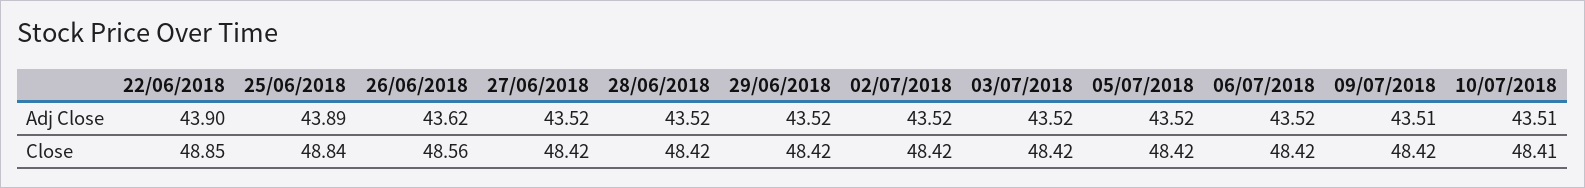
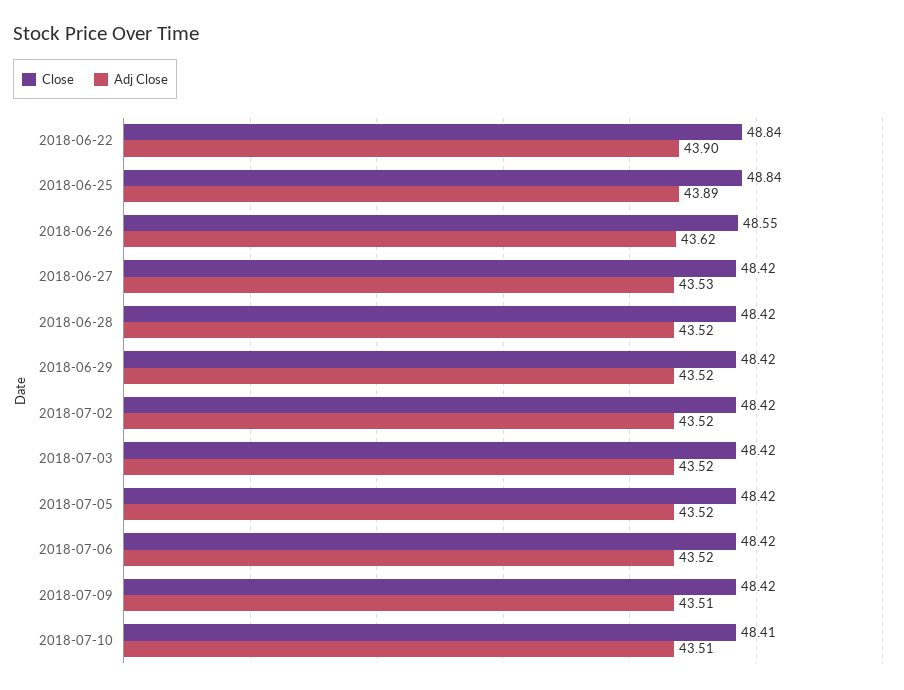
Adj Close, 27/06/2018: 43.52 -> 43.53
Close, 22/06/2018: 48.85 -> 48.84
Close, 26/06/2018: 48.56 -> 48.55

